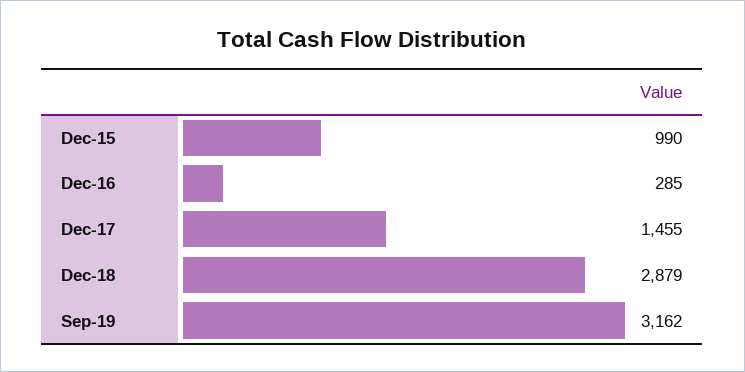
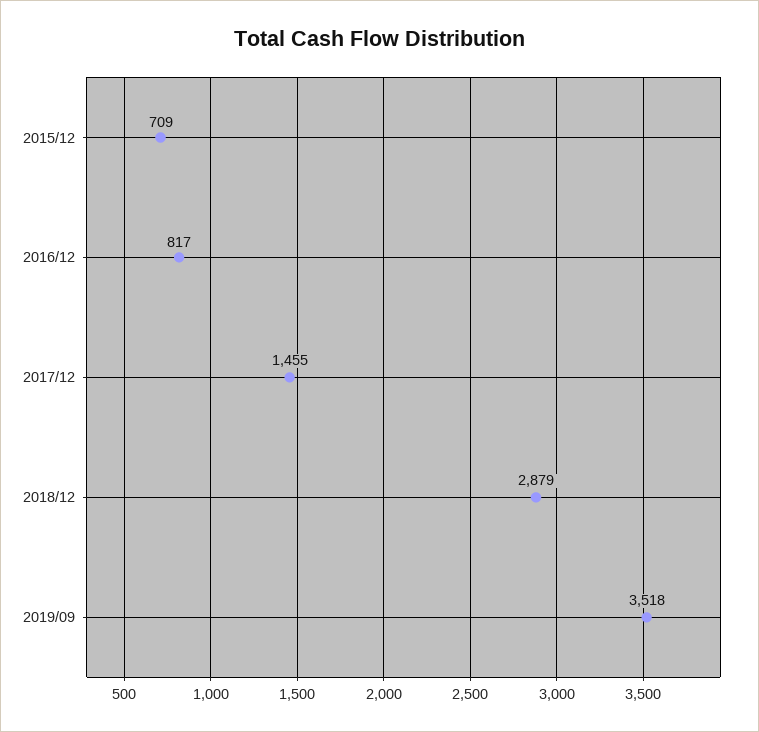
Dec-15: 990 -> 709
Dec-16: 285 -> 817
Sep-19: 3162 -> 3518

